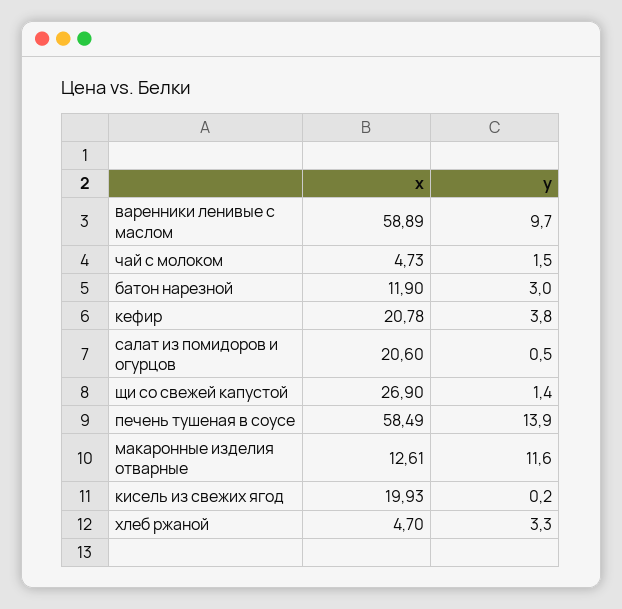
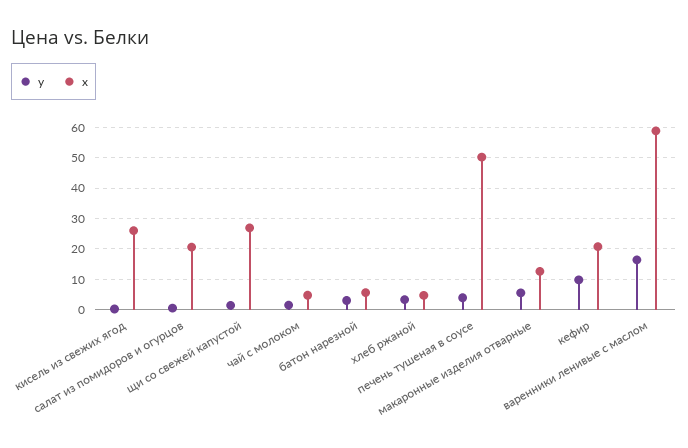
y, варенники ленивые с маслом: 9.7 -> 16
x, батон нарезной: 11.9 -> 6
y, кефир: 3.8 -> 10
x, печень тушеная в соусе: 58.49 -> 50
y, печень тушеная в соусе: 13.9 -> 4
y, макаронные изделия отварные: 11.6 -> 6
x, кисель из свежих ягод: 19.93 -> 26

